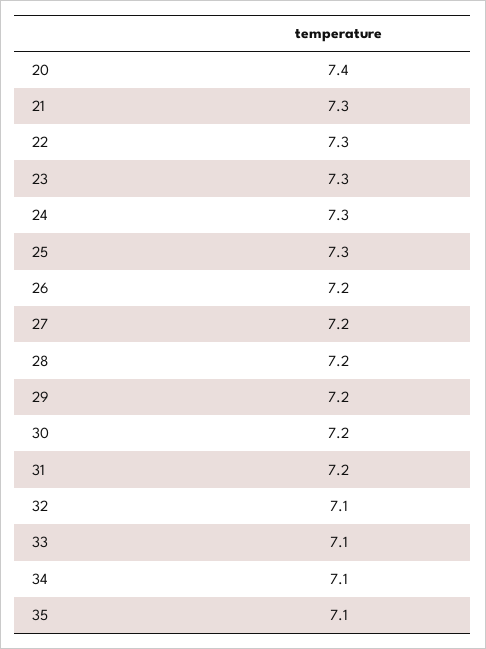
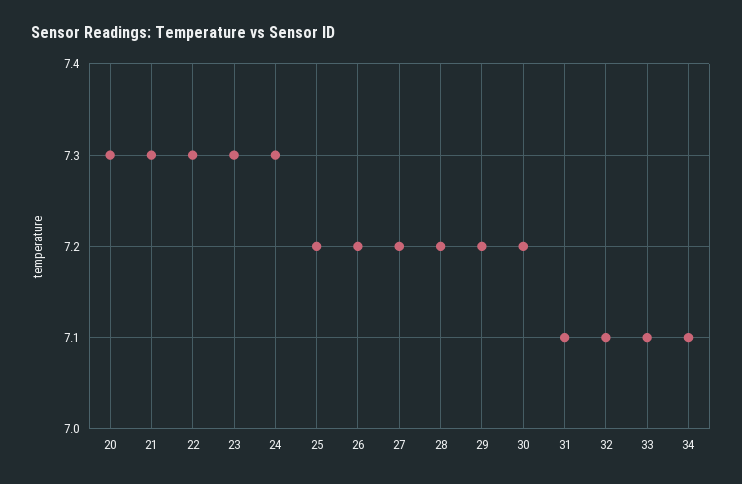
20: 7.4 -> 7.3
25: 7.3 -> 7.2
31: 7.2 -> 7.1
35: 7.1 -> none

